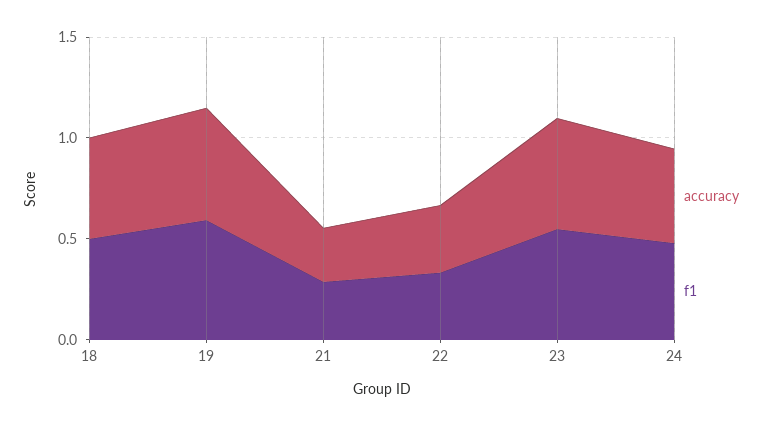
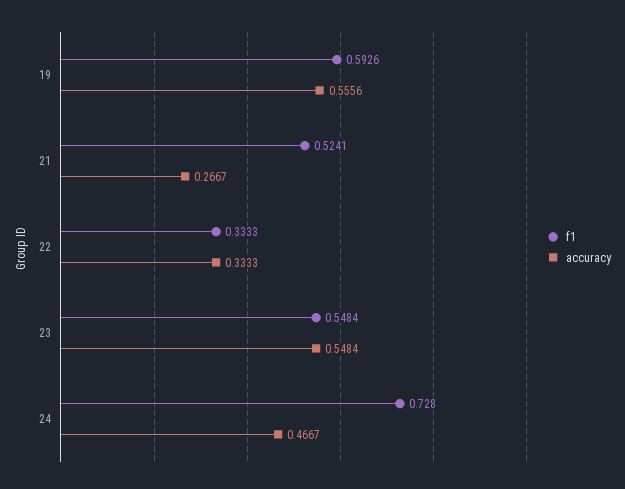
accuracy, 18: 0.5 -> none
f1, 18: 0.5 -> none
f1, 21: 0.3 -> 0.5241
f1, 24: 0.5 -> 0.728

